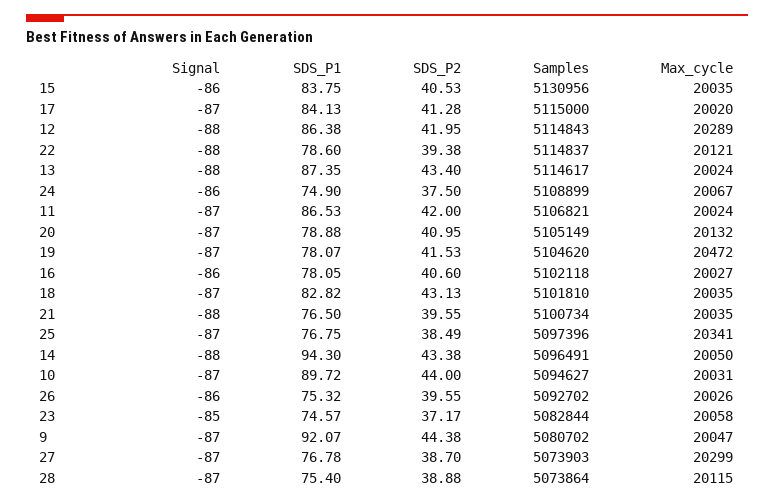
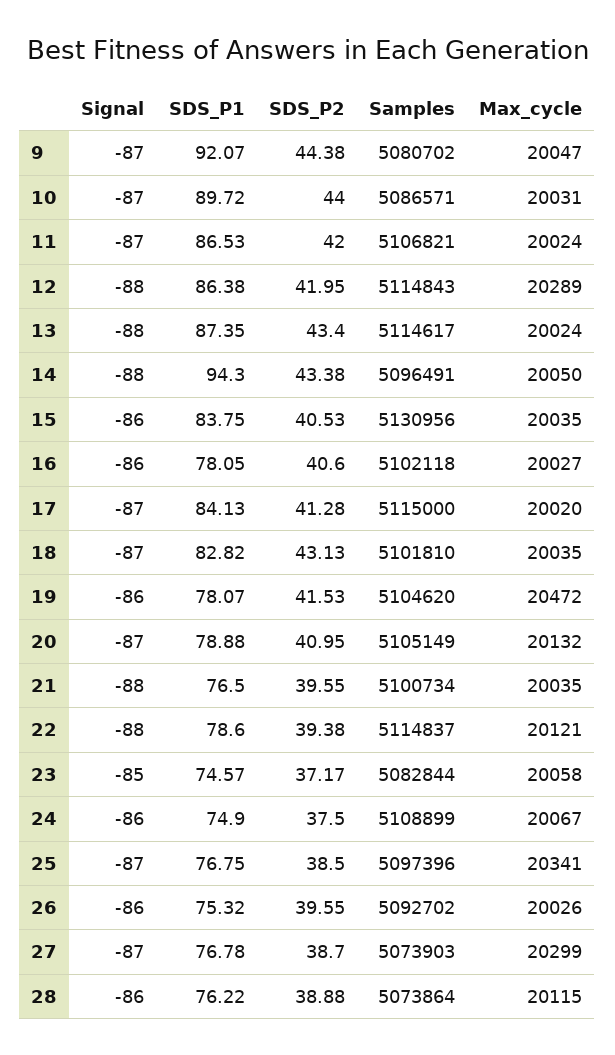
Signal, 19: -87 -> -86
SDS_P2, 25: 38.49 -> 38.5
Samples, 10: 5094627 -> 5086571
Signal, 28: -87 -> -86
SDS_P1, 28: 75.4 -> 76.22

